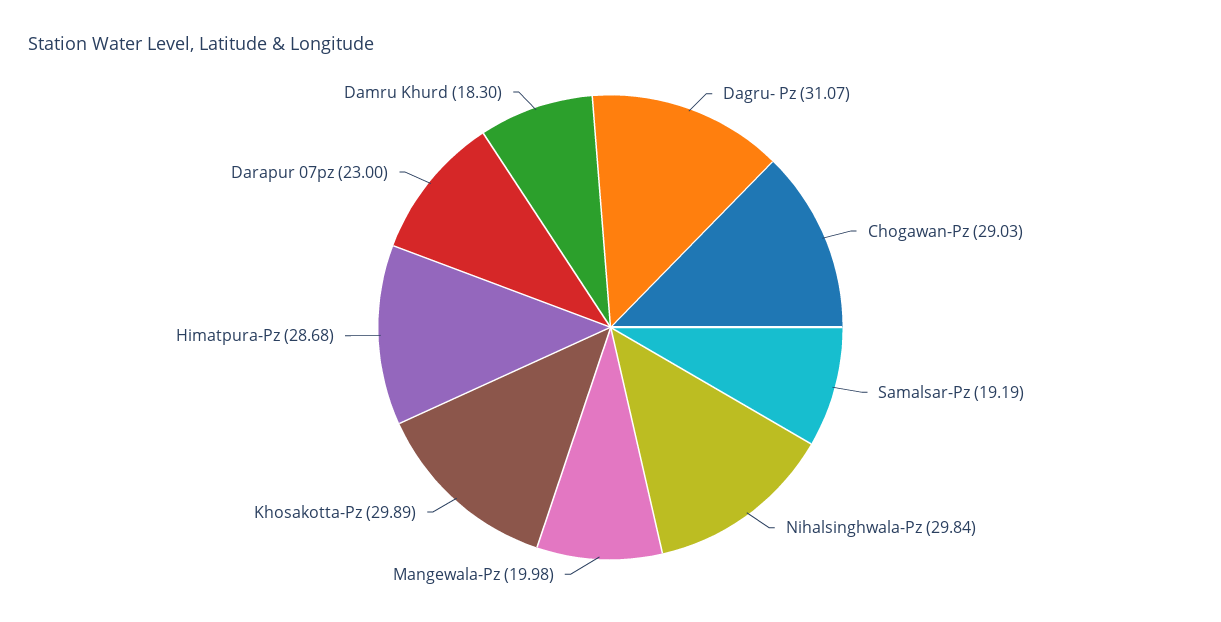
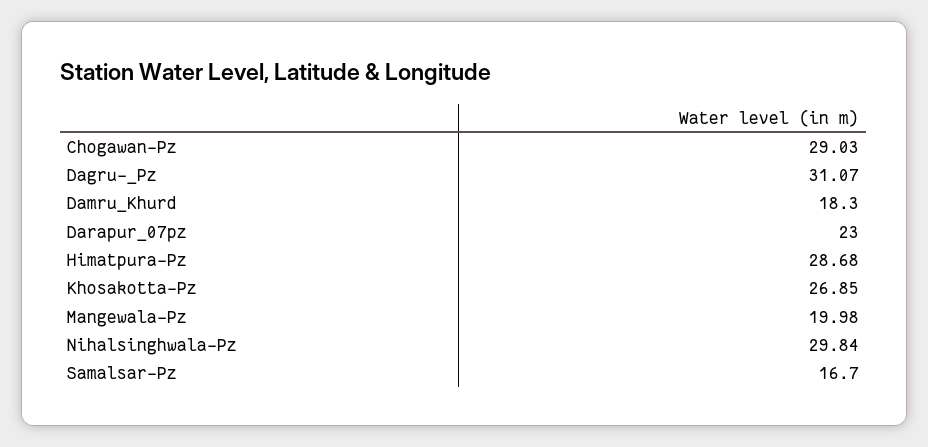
Samalsar-Pz: 19.19 -> 16.7
Khosakotta-Pz: 29.89 -> 26.85

